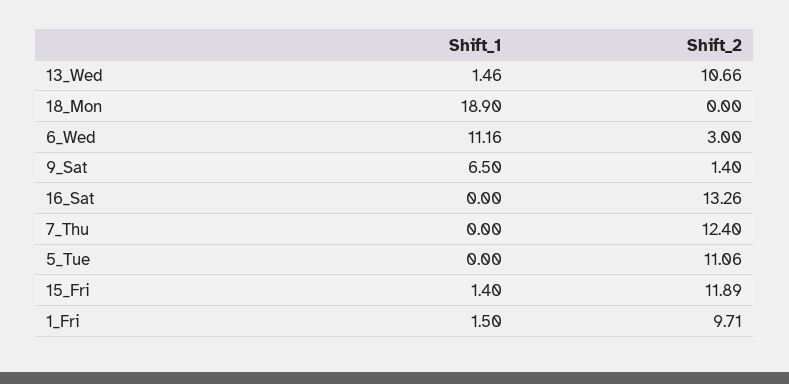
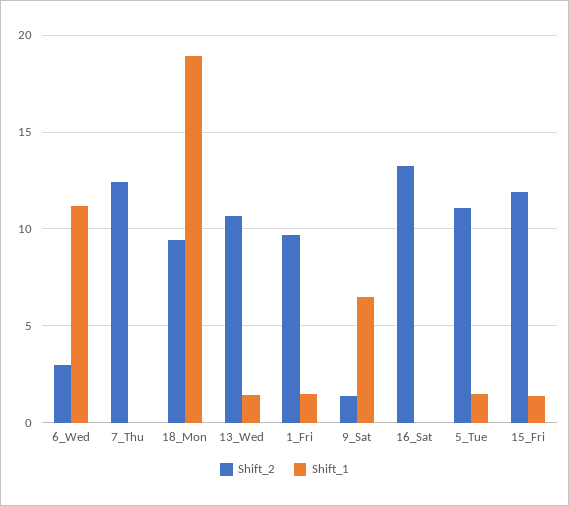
Shift_2, 18_Mon: 0 -> 9.5
Shift_1, 5_Tue: 0 -> 1.5

